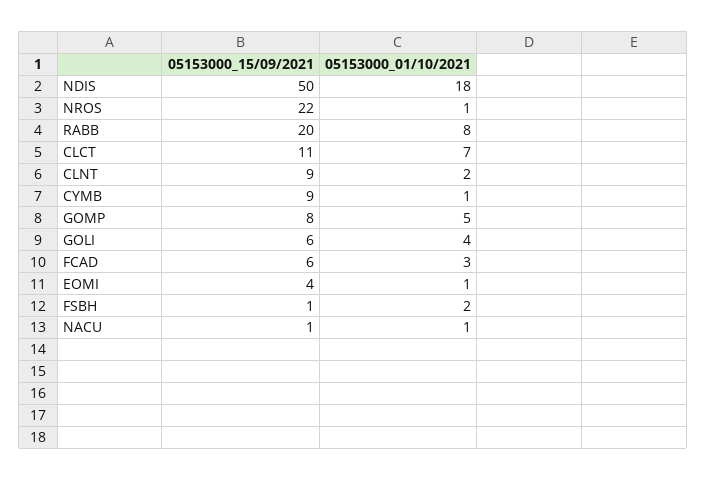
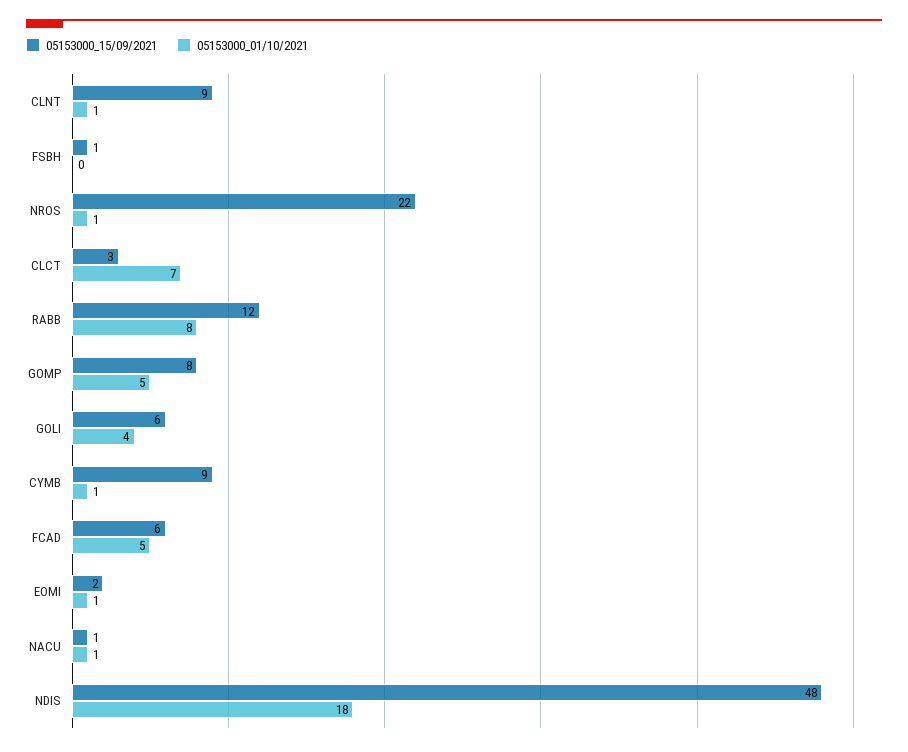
05153000_15/09/2021, NDIS: 50 -> 48
05153000_15/09/2021, RABB: 20 -> 12
05153000_15/09/2021, CLCT: 11 -> 3
05153000_01/10/2021, CLNT: 2 -> 1
05153000_01/10/2021, FCAD: 3 -> 5
05153000_15/09/2021, EOMI: 4 -> 2
05153000_01/10/2021, FSBH: 2 -> 0

